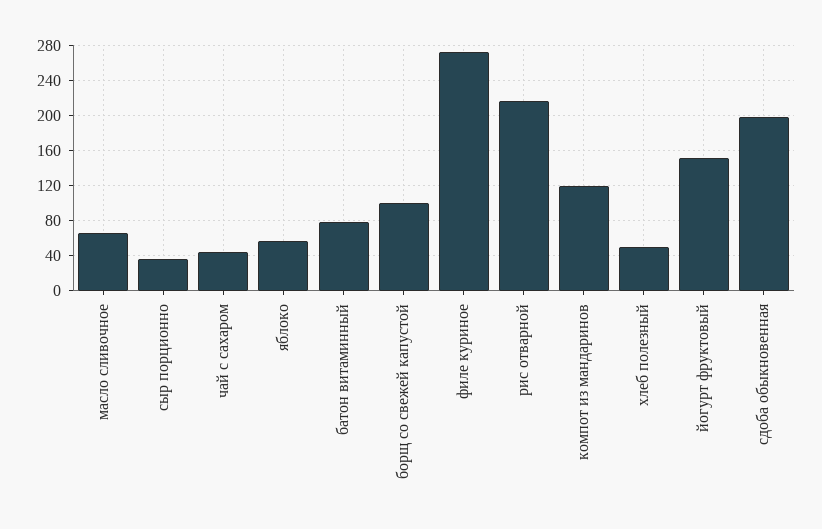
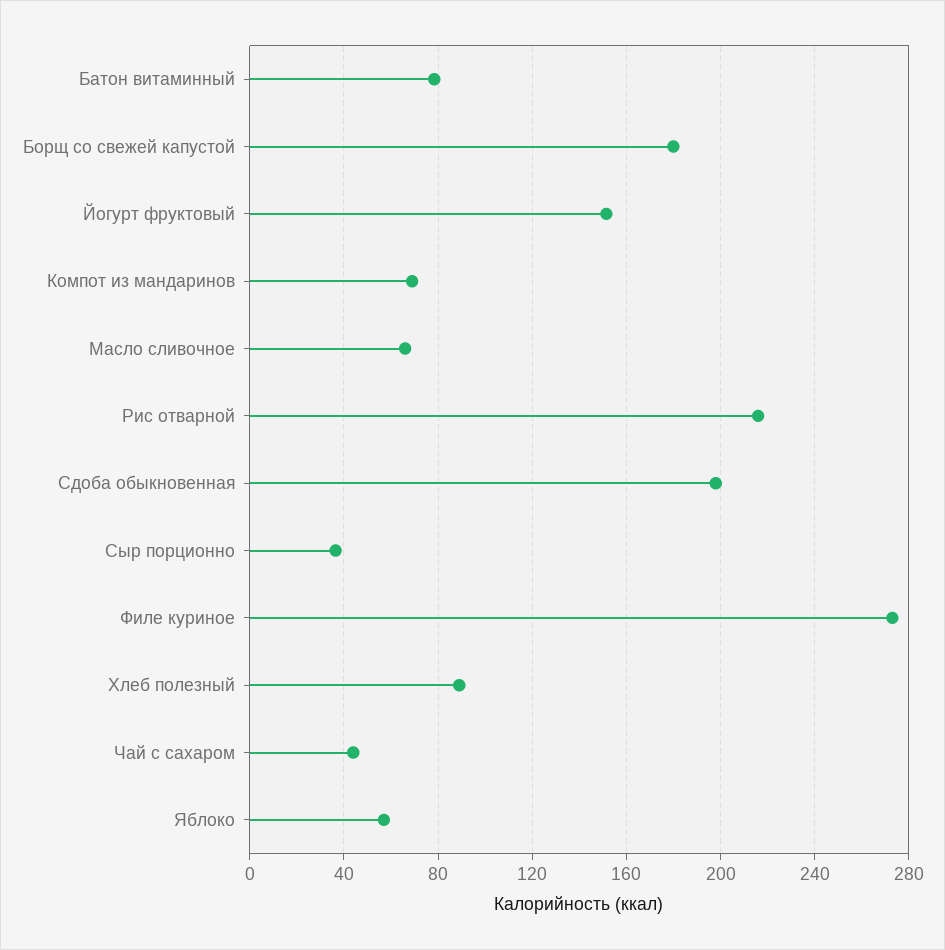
борщ со свежей капустой: 100 -> 180
компот из мандаринов: 120 -> 70
хлеб полезный: 50 -> 90

